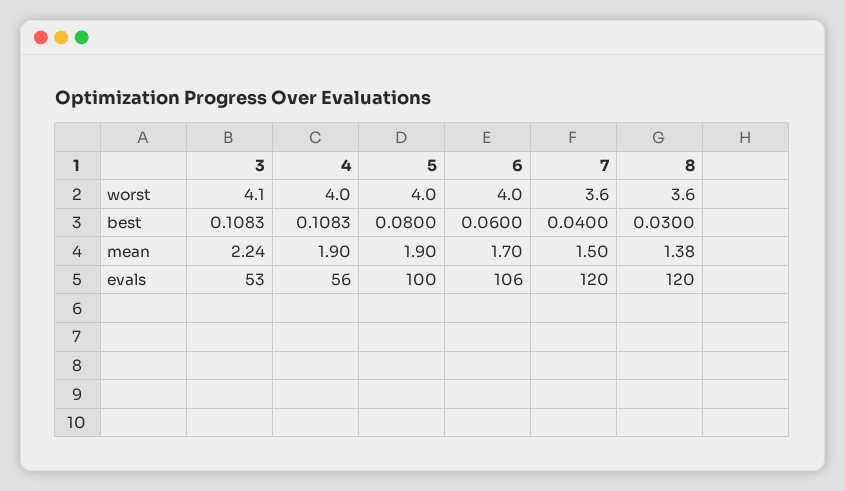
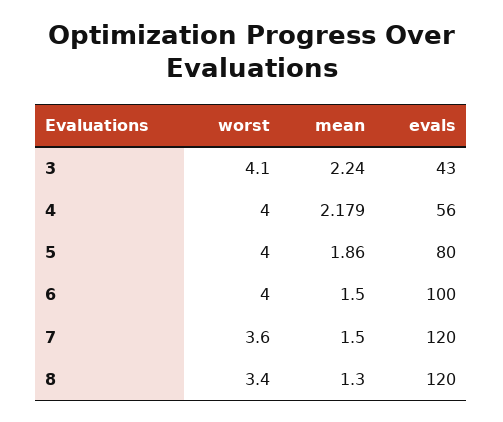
8, worst: 3.6 -> 3.4
3, best: 0.1083 -> none
4, best: 0.1083 -> none
5, best: 0.08 -> none
6, best: 0.06 -> none
7, best: 0.04 -> none
8, best: 0.03 -> none
4, mean: 1.9 -> 2.179
5, mean: 1.9 -> 1.86
6, mean: 1.7 -> 1.5
8, mean: 1.38 -> 1.3
3, evals: 53 -> 43
5, evals: 100 -> 80
6, evals: 106 -> 100

